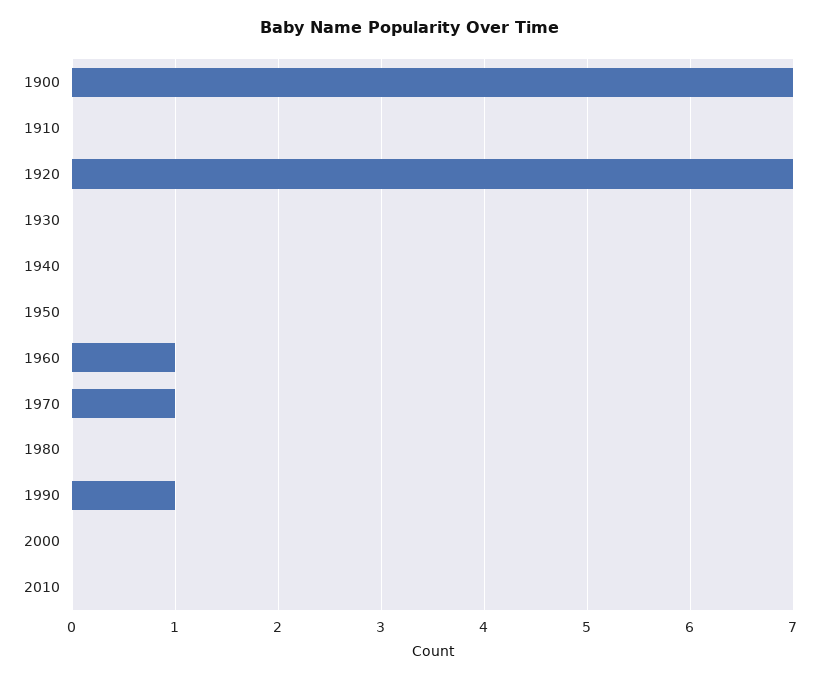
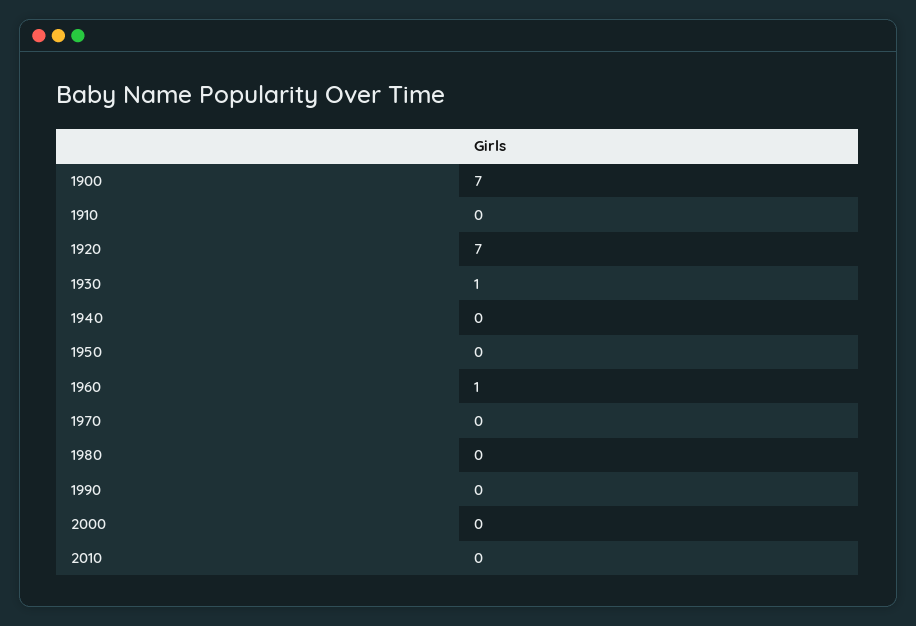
1930: 0 -> 1
1970: 1 -> 0
1990: 1 -> 0

